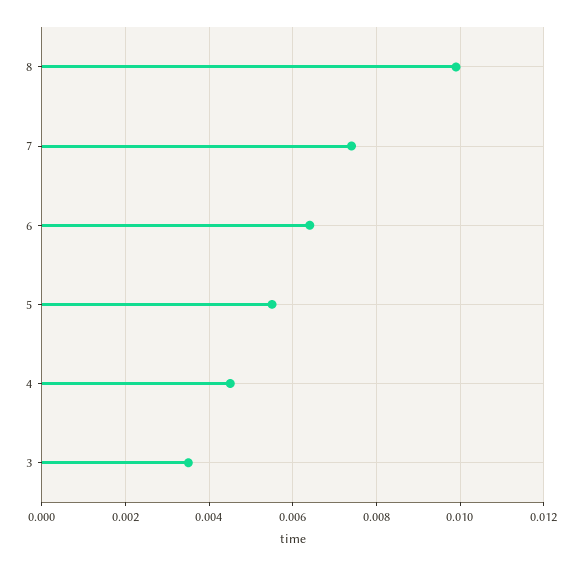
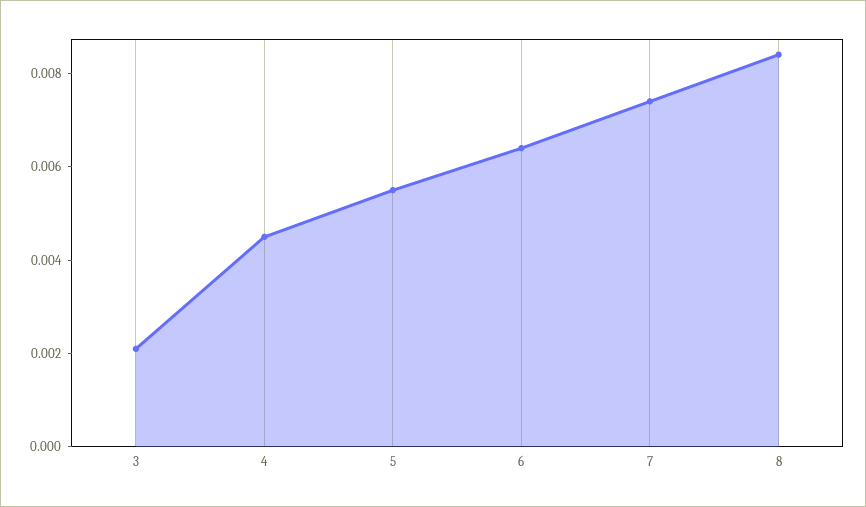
8: 0.01 -> 0.0085
3: 0.0035 -> 0.002

